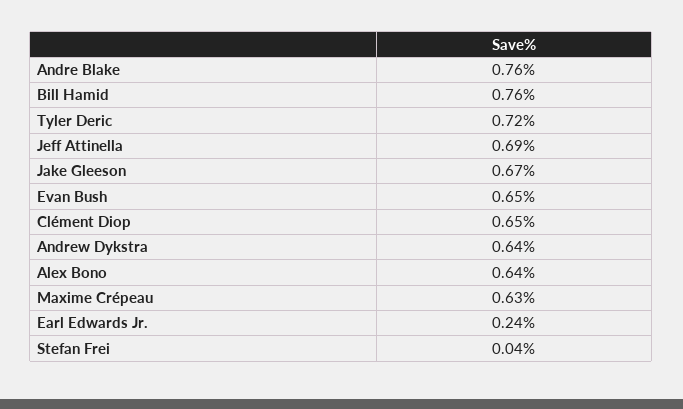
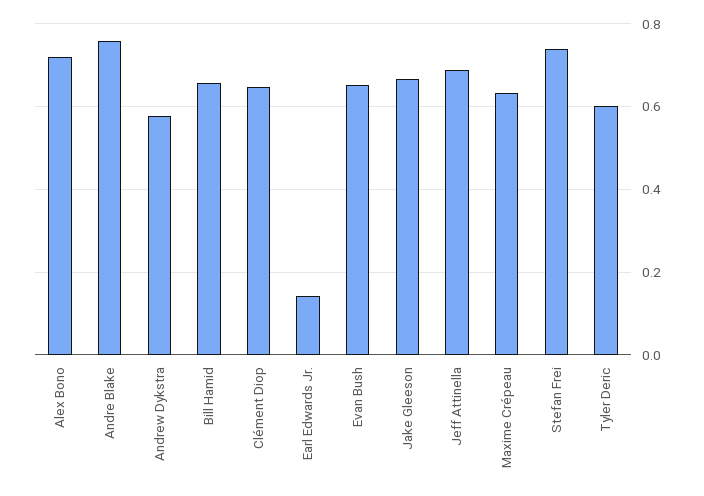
Bill Hamid: 0.76 -> 0.66
Tyler Deric: 0.72 -> 0.6
Andrew Dykstra: 0.64 -> 0.58
Alex Bono: 0.64 -> 0.72
Earl Edwards Jr.: 0.24 -> 0.14
Stefan Frei: 0.04 -> 0.74

